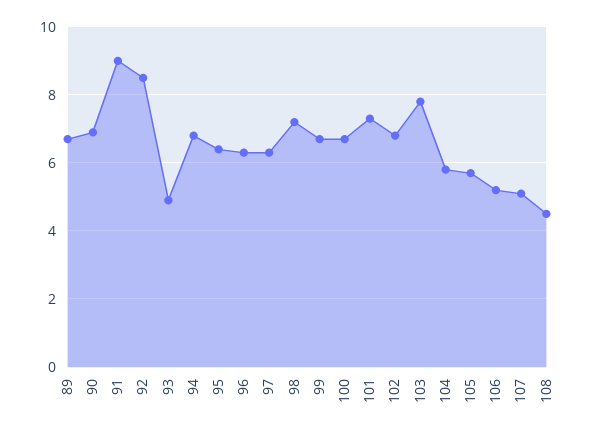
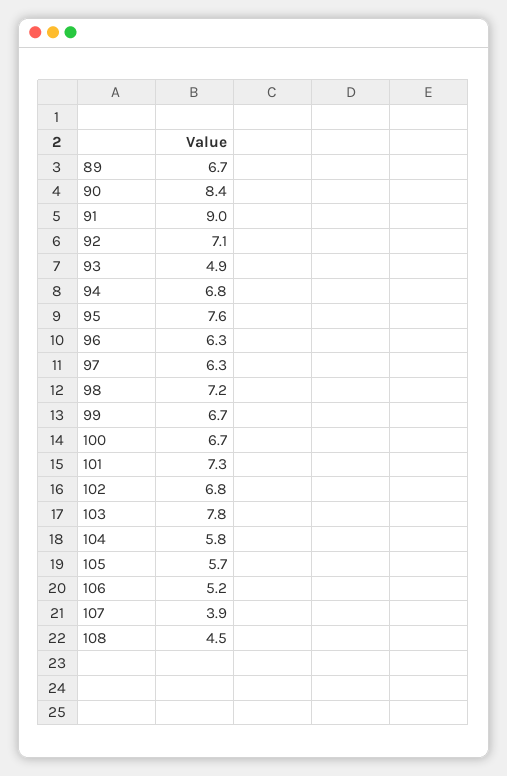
90: 7 -> 8.4
92: 8.5 -> 7.1
95: 6.5 -> 7.6
107: 5 -> 3.9

